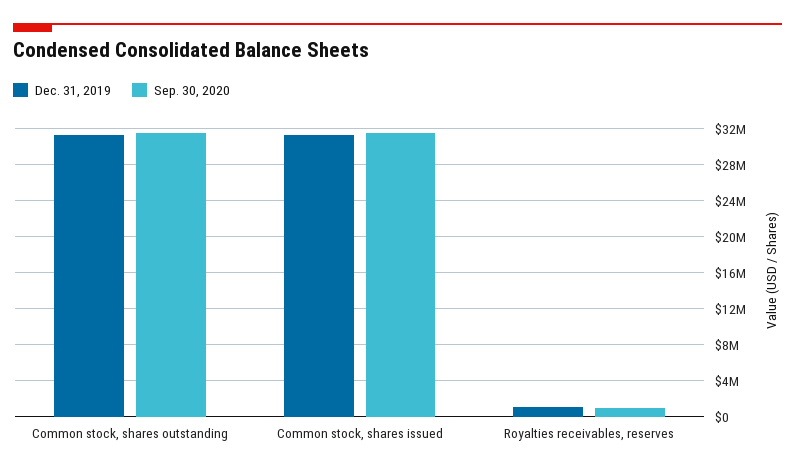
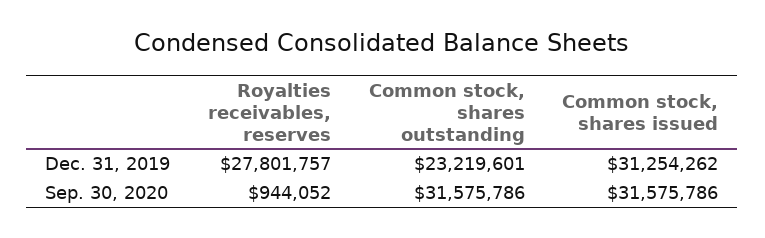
Dec. 31, 2019, Common stock, shares outstanding: 31000000 -> 23219601
Dec. 31, 2019, Royalties receivables, reserves: 1000000 -> 27801757

